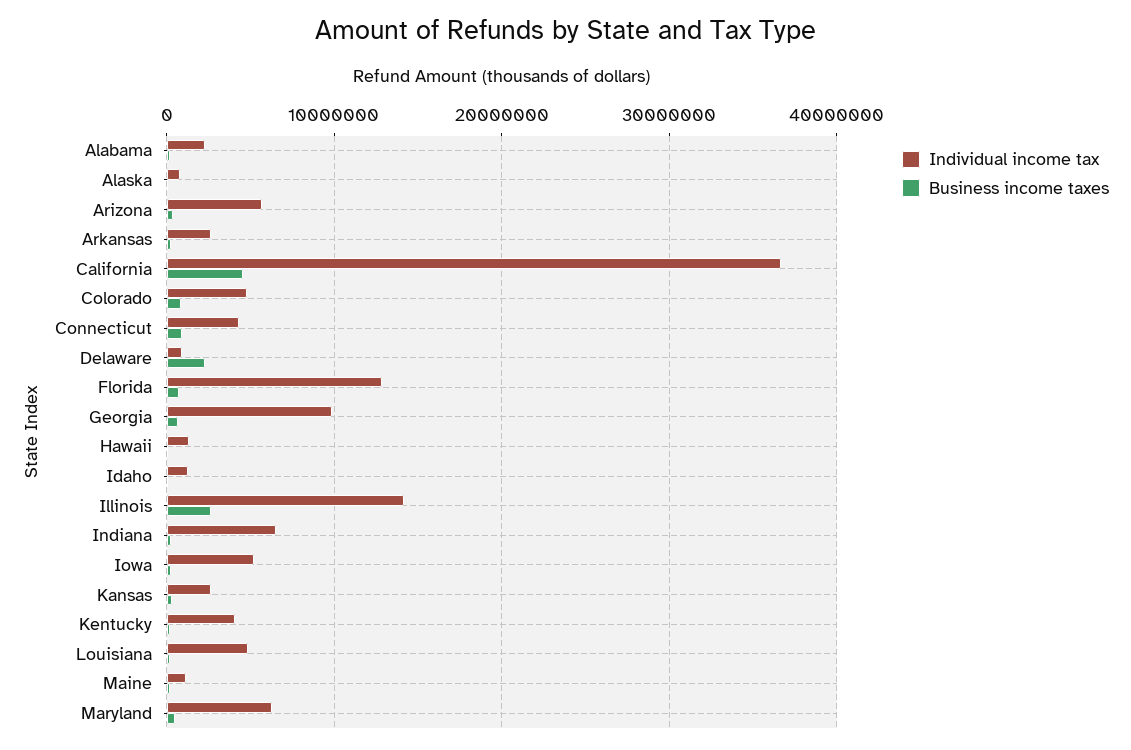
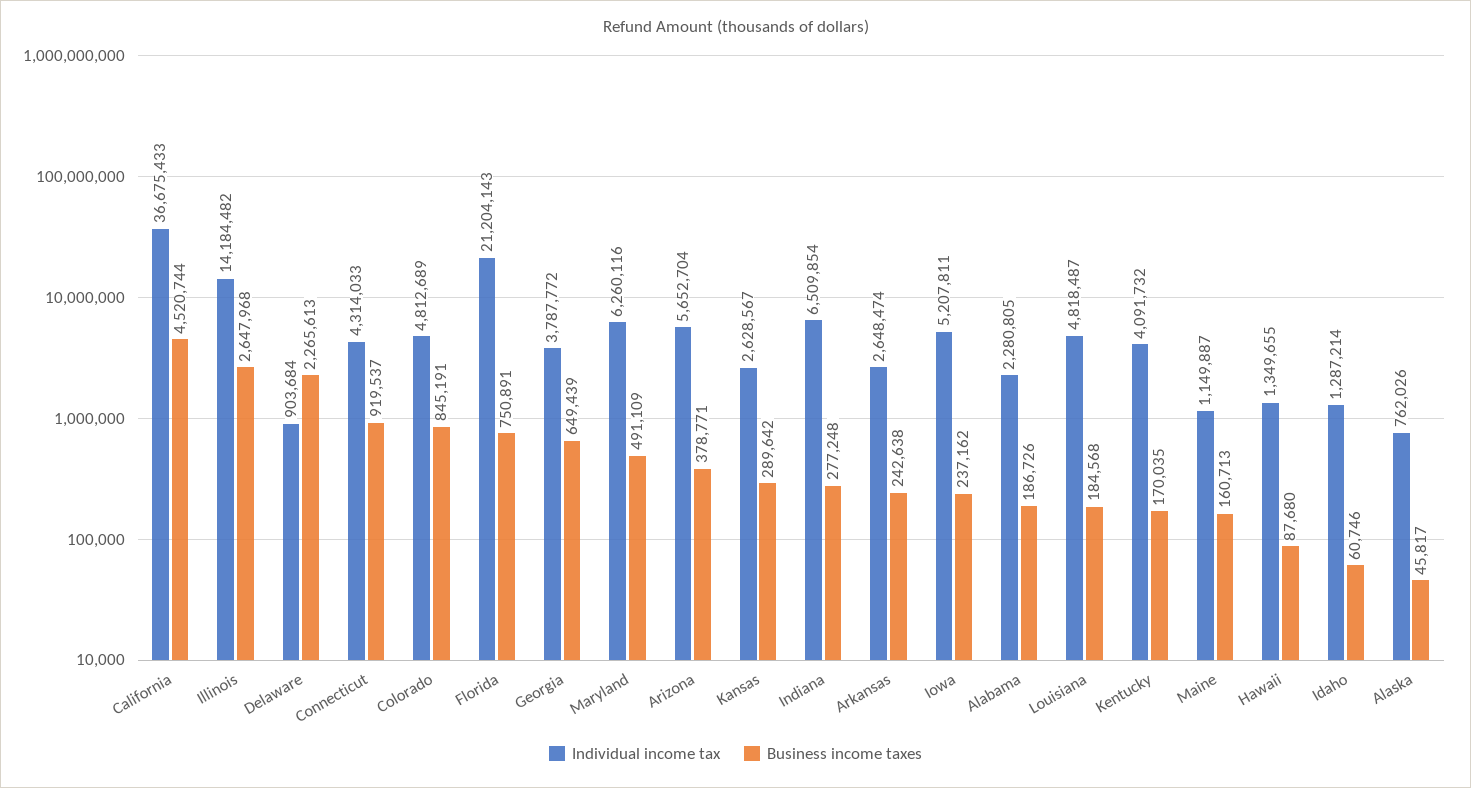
Individual income tax, Florida: 13000000 -> 21204143
Individual income tax, Georgia: 10000000 -> 3787772

